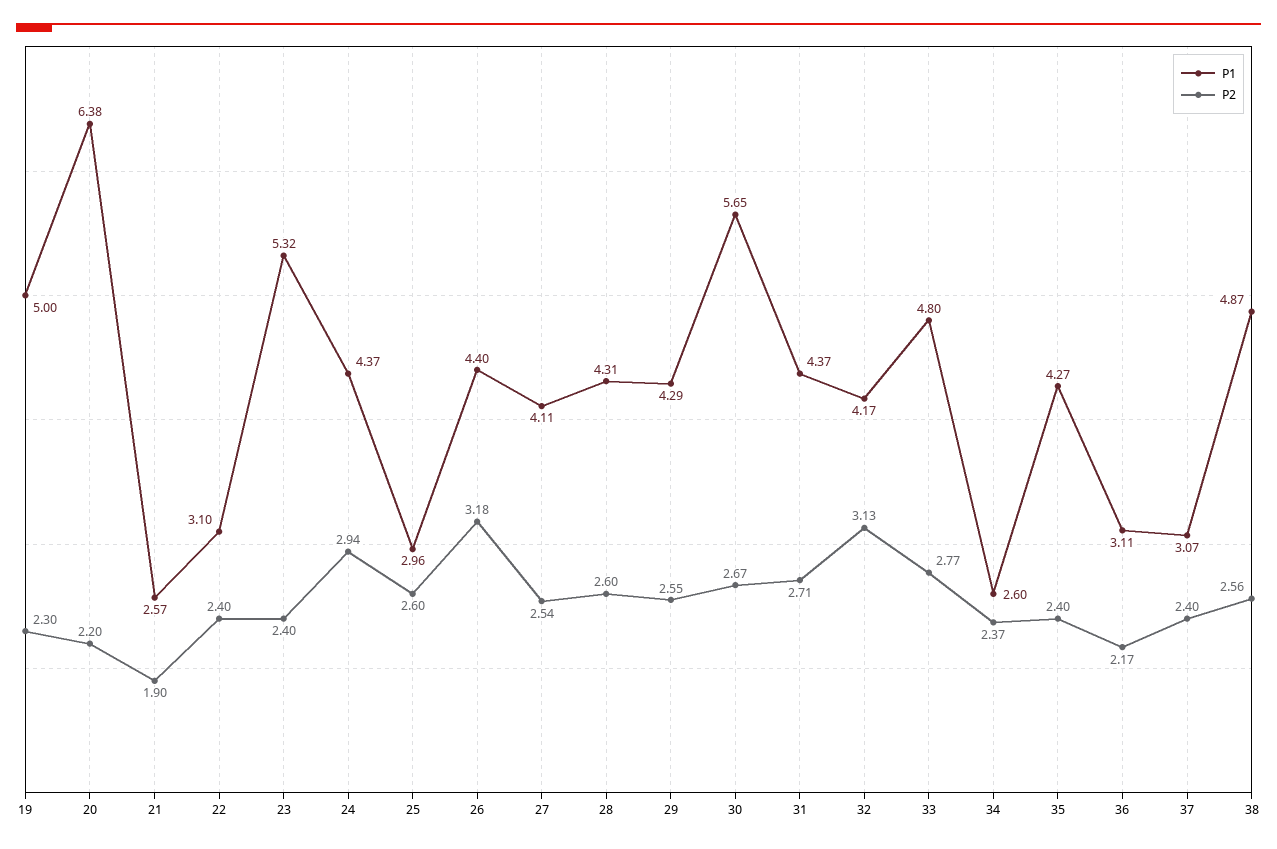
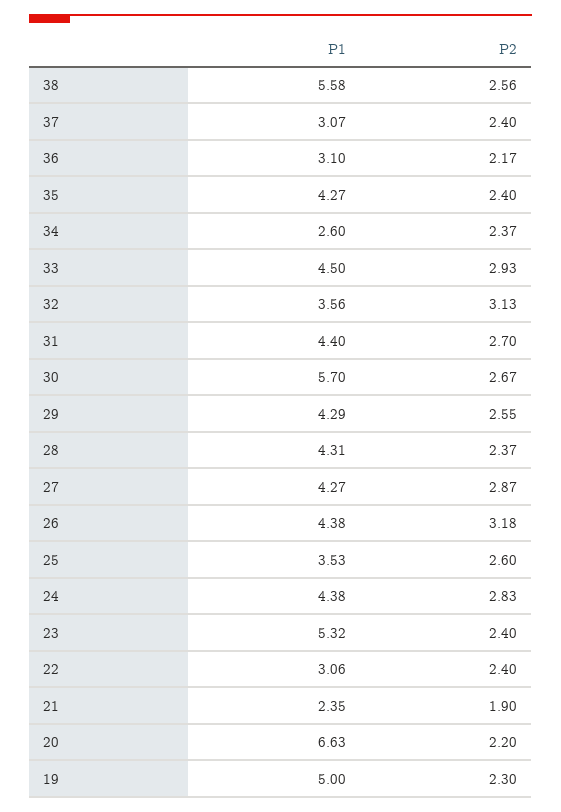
P1, 20: 6.38 -> 6.63
P1, 21: 2.57 -> 2.35
P1, 22: 3.1 -> 3.06
P1, 24: 4.37 -> 4.38
P2, 24: 2.94 -> 2.83
P1, 25: 2.96 -> 3.53
P1, 26: 4.4 -> 4.38
P1, 27: 4.11 -> 4.27
P2, 27: 2.54 -> 2.87
P2, 28: 2.6 -> 2.37
P1, 30: 5.65 -> 5.7
P1, 31: 4.37 -> 4.4
P2, 31: 2.71 -> 2.7
P1, 32: 4.17 -> 3.56
P1, 33: 4.8 -> 4.5
P2, 33: 2.77 -> 2.93
P1, 36: 3.11 -> 3.1
P1, 38: 4.87 -> 5.58

